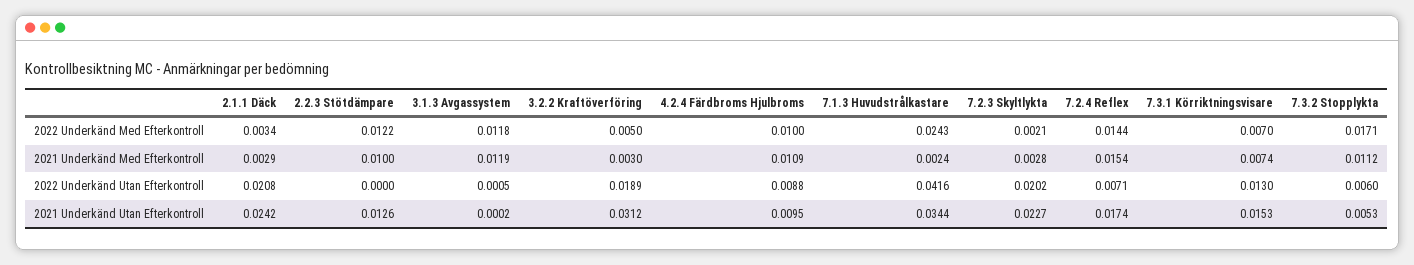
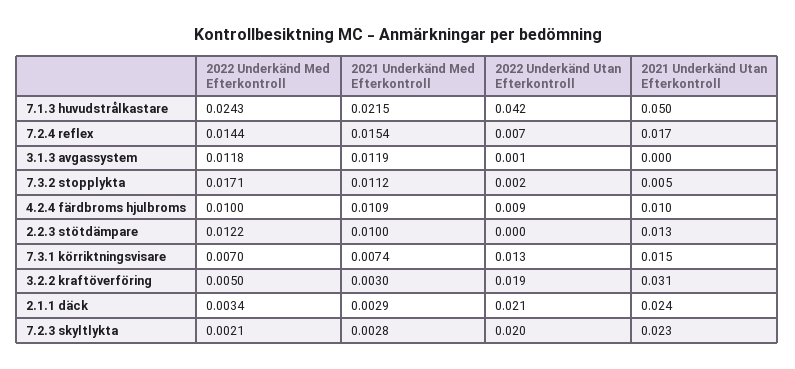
7.1.3 Huvudstrålkastare, 2021 Underkänd Med Efterkontroll: 0.0024 -> 0.0215
7.3.2 Stopplykta, 2022 Underkänd Utan Efterkontroll: 0.006 -> 0.002
7.1.3 Huvudstrålkastare, 2021 Underkänd Utan Efterkontroll: 0.0344 -> 0.05

